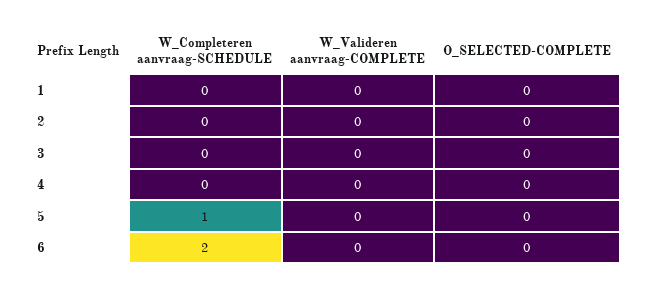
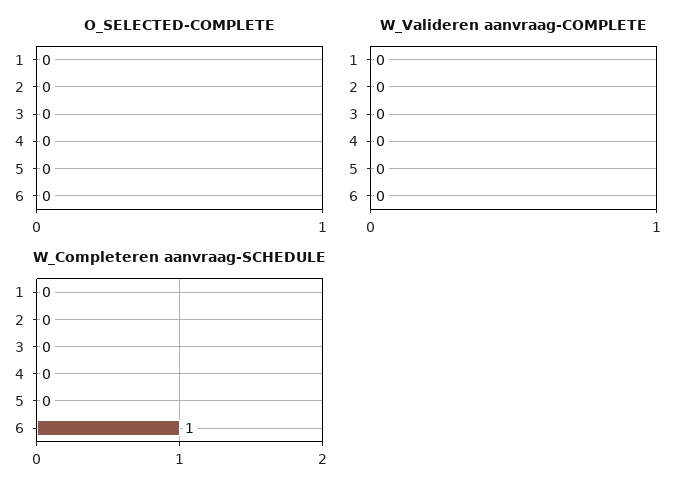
W_Completeren aanvraag-SCHEDULE, 5: 1 -> 0
W_Completeren aanvraag-SCHEDULE, 6: 2 -> 1

